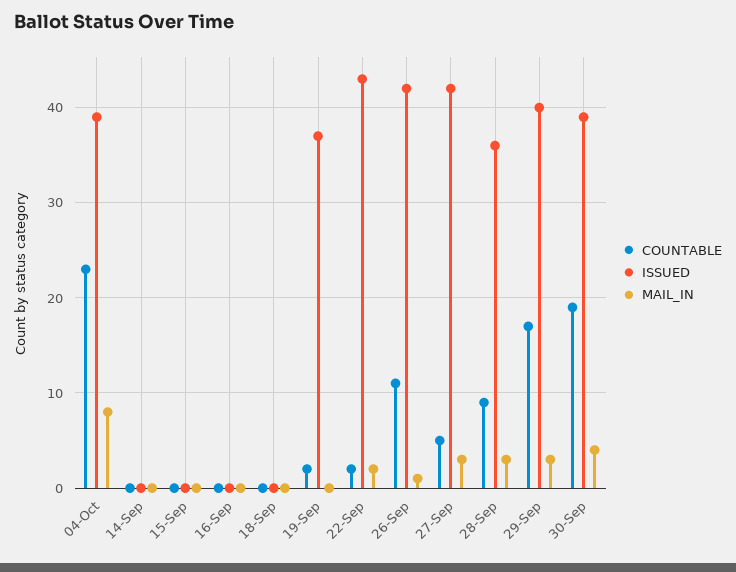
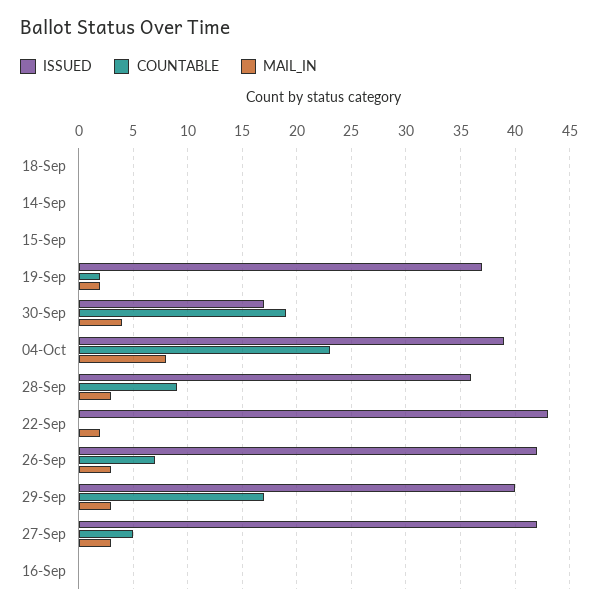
MAIL_IN, 19-Sep: 0 -> 2
COUNTABLE, 22-Sep: 2 -> 0
COUNTABLE, 26-Sep: 11 -> 7
MAIL_IN, 26-Sep: 1 -> 3
ISSUED, 30-Sep: 39 -> 17

